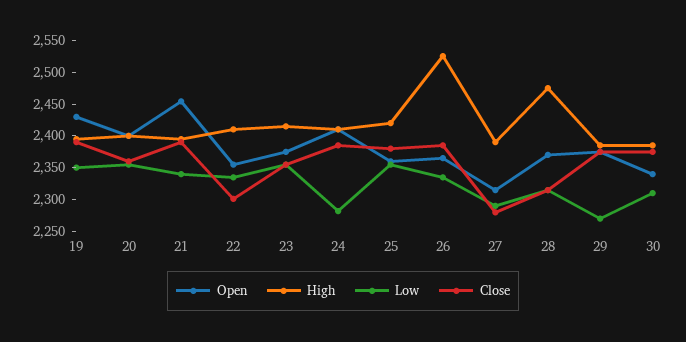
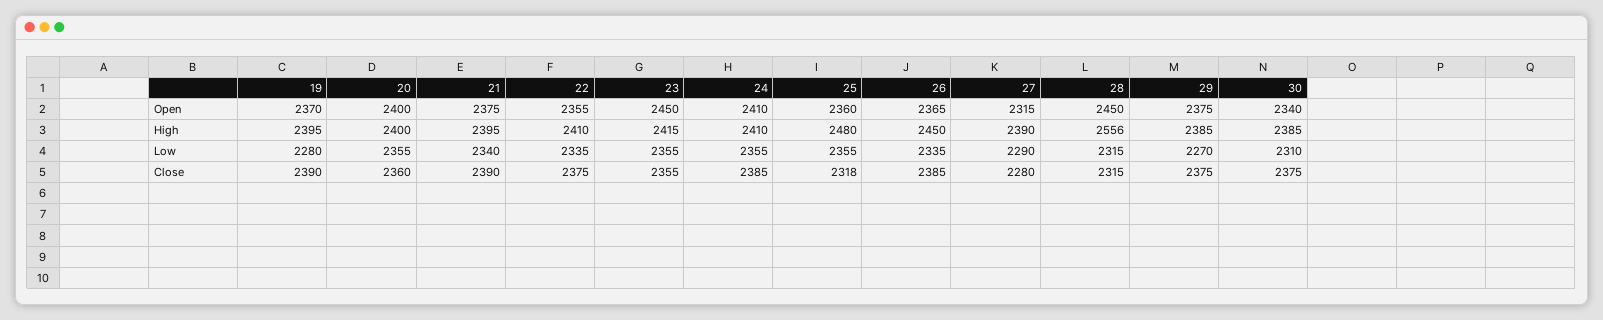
Open, 19: 2425 -> 2370
Low, 19: 2350 -> 2280
Open, 21: 2450 -> 2375
Close, 22: 2300 -> 2375
Open, 23: 2375 -> 2450
Low, 24: 2275 -> 2355
High, 25: 2425 -> 2480
Close, 25: 2375 -> 2318
High, 26: 2525 -> 2450
Open, 28: 2375 -> 2450
High, 28: 2475 -> 2556

